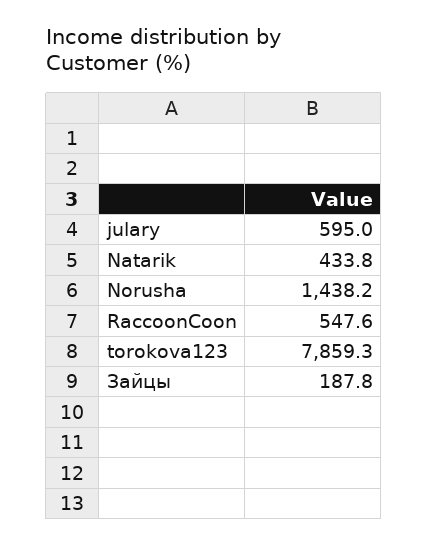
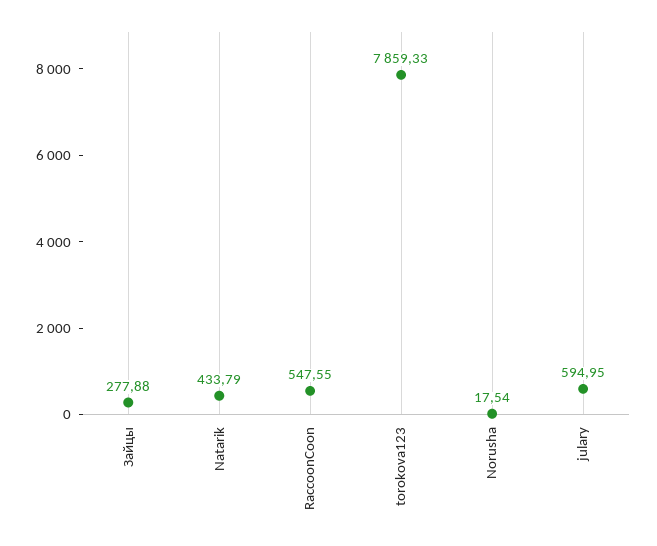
Norusha: 1438.2 -> 17.54
Зайцы: 187.8 -> 277.88

